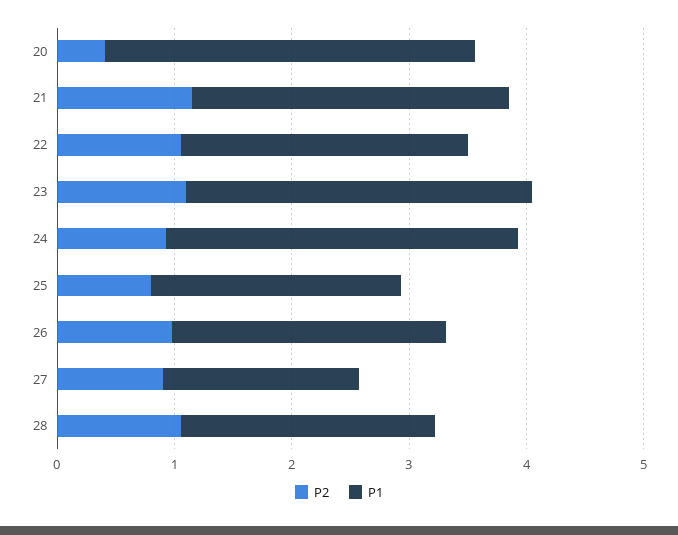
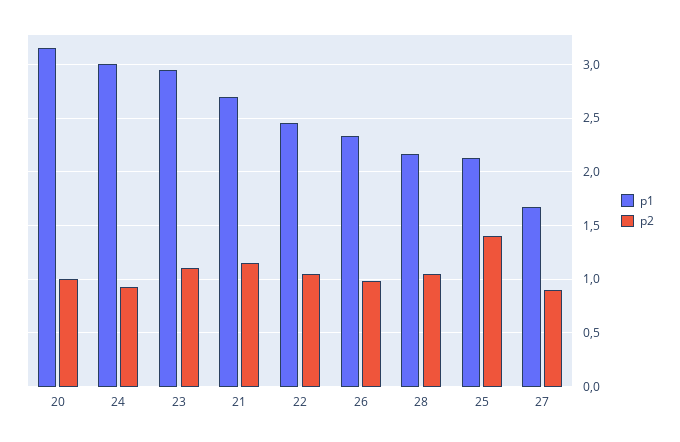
P2, 20: 0.4 -> 1
P2, 25: 0.8 -> 1.4

